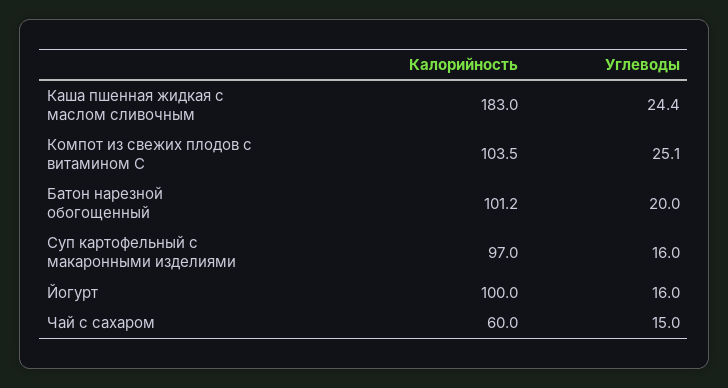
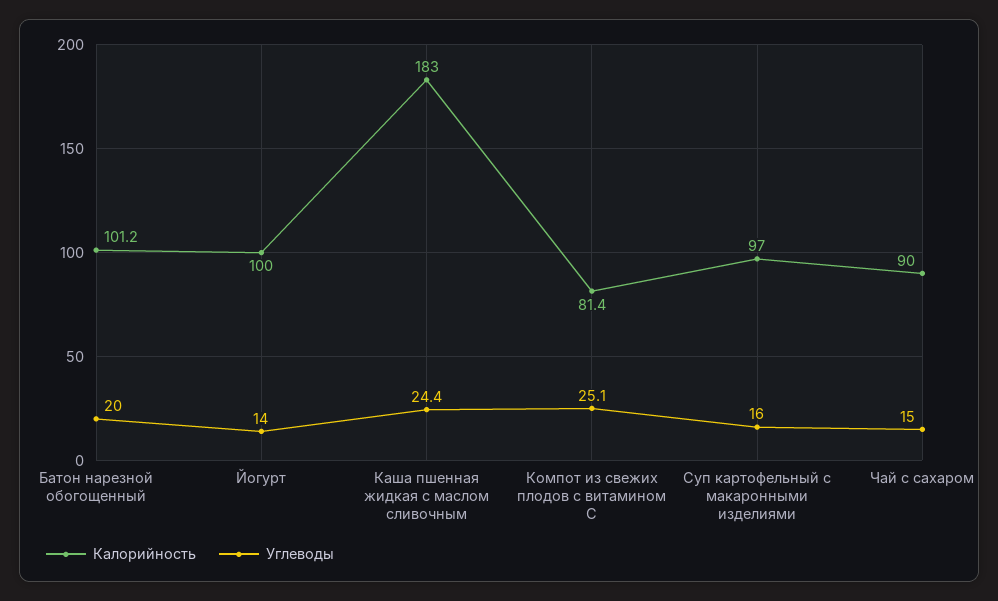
Калорийность, Компот из свежих плодов с витамином С: 103.5 -> 81.4
Углеводы, Йогурт: 16 -> 14
Калорийность, Чай с сахаром: 60 -> 90

